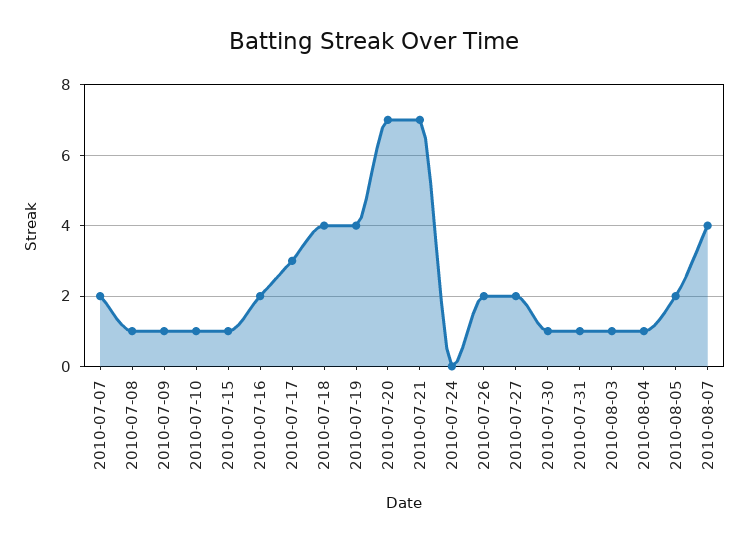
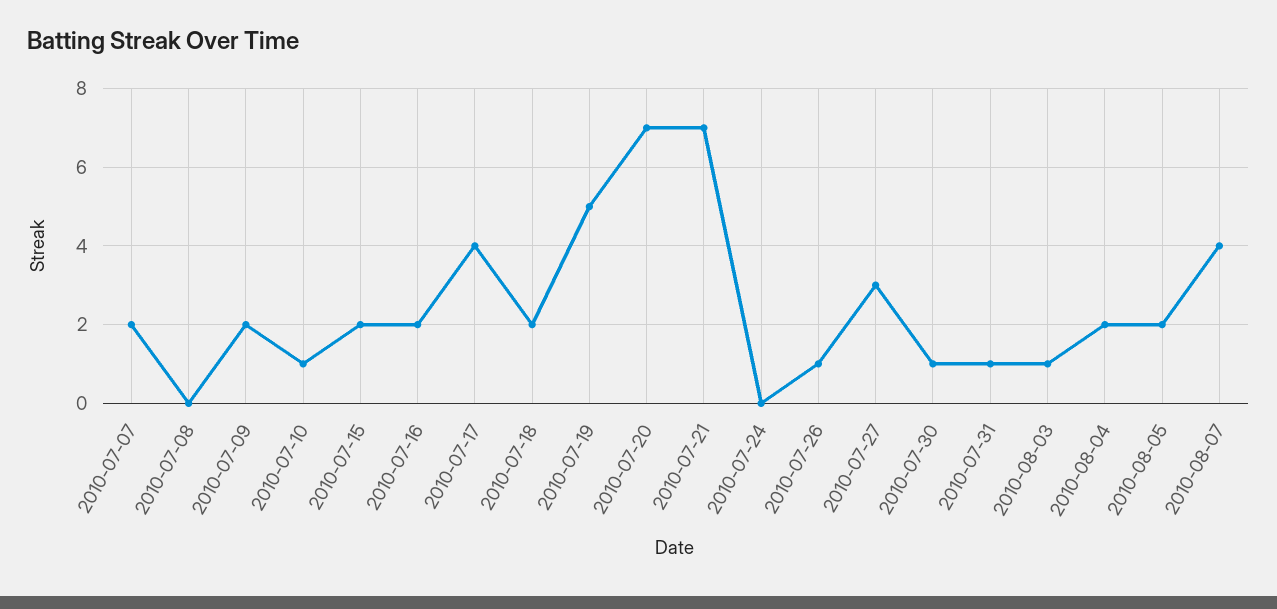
2010-07-08: 1 -> 0
2010-07-09: 1 -> 2
2010-07-15: 1 -> 2
2010-07-17: 3 -> 4
2010-07-18: 4 -> 2
2010-07-19: 4 -> 5
2010-07-26: 2 -> 1
2010-07-27: 2 -> 3
2010-08-04: 1 -> 2

